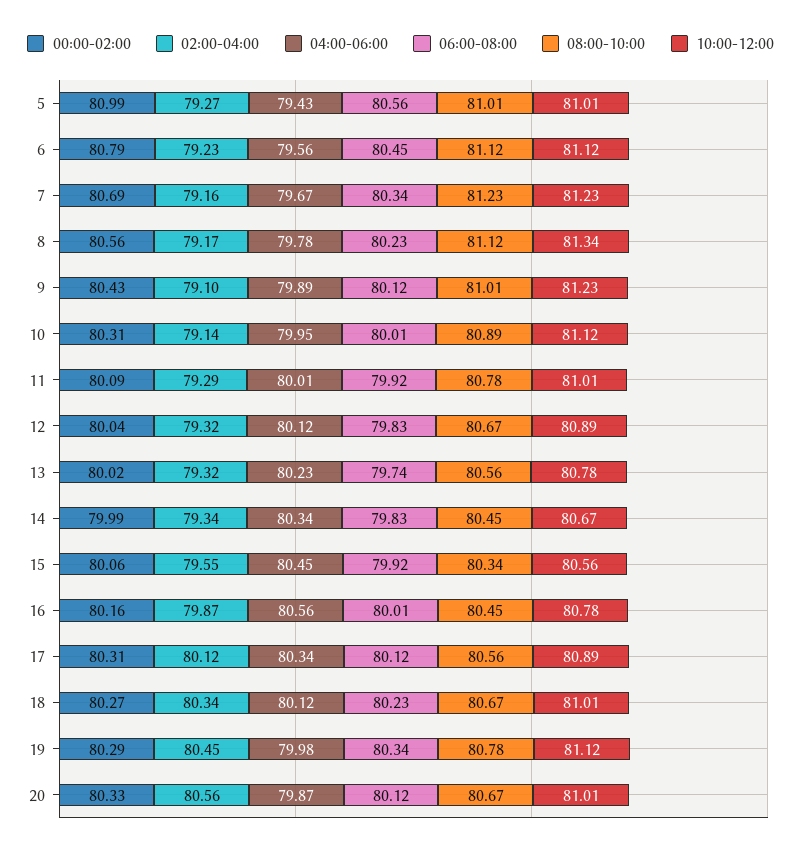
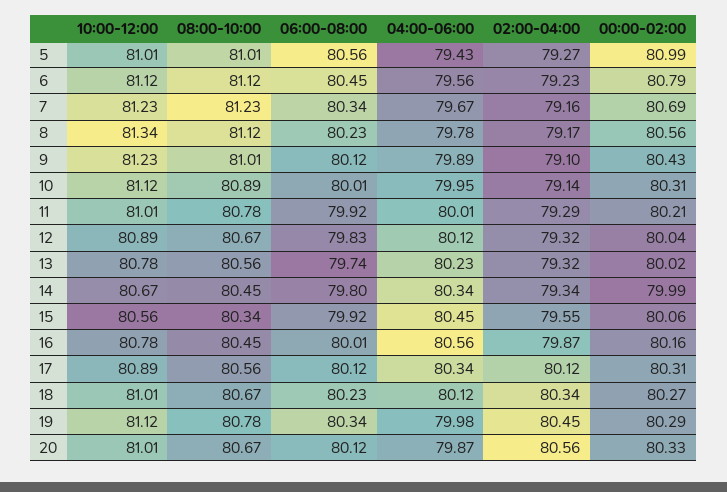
00:00-02:00, 11: 80.09 -> 80.21
06:00-08:00, 14: 79.83 -> 79.8

